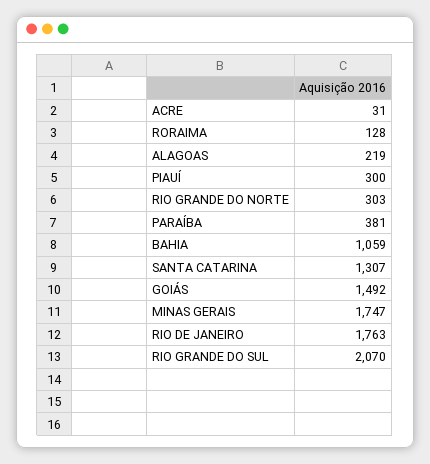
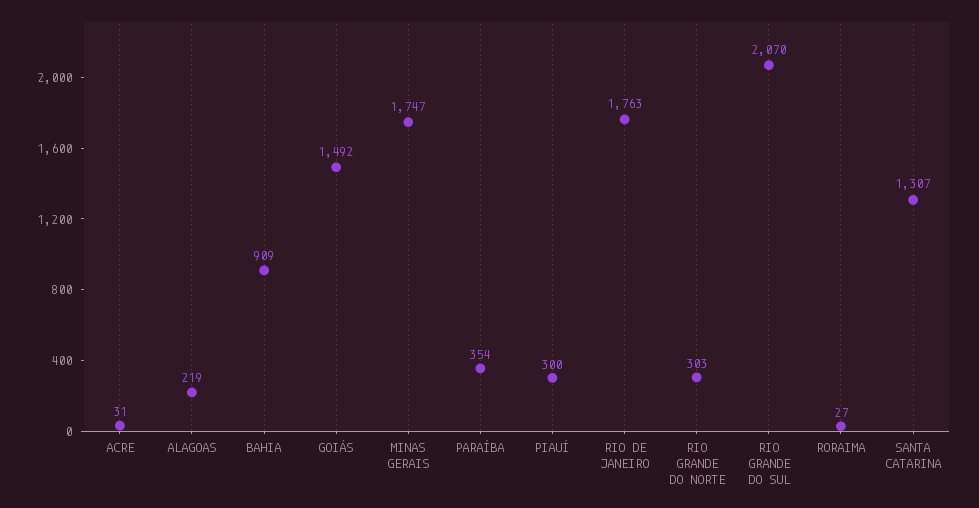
RORAIMA: 128 -> 27
PARAÍBA: 381 -> 354
BAHIA: 1059 -> 909

